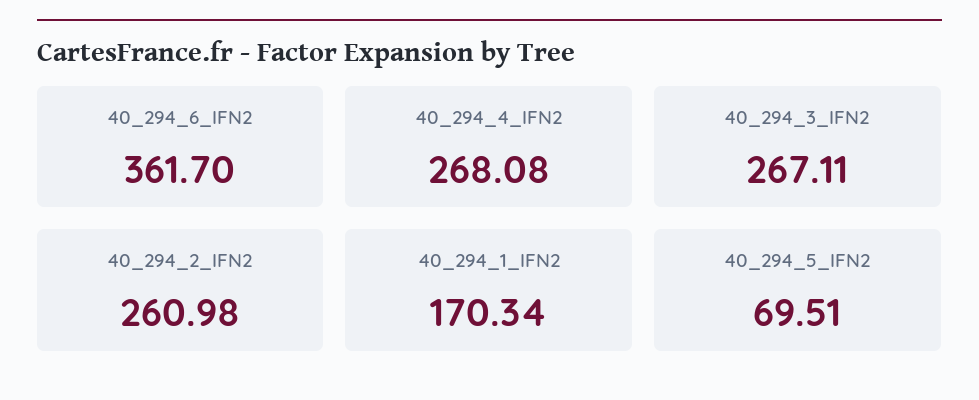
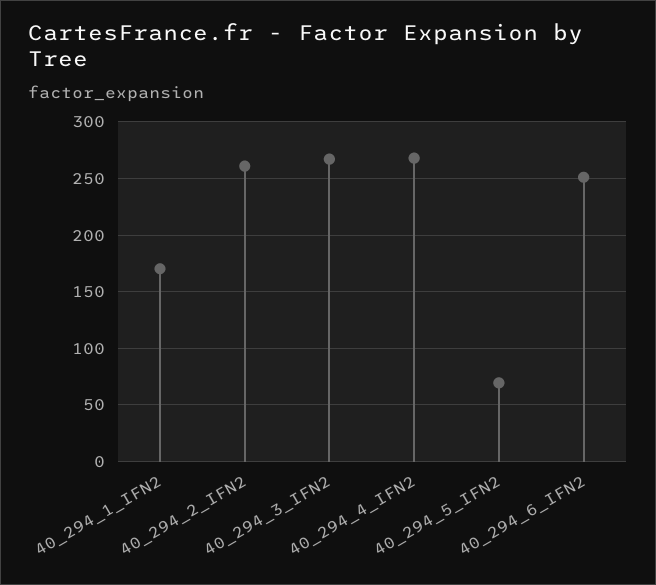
40_294_6_IFN2: 361.7 -> 250

